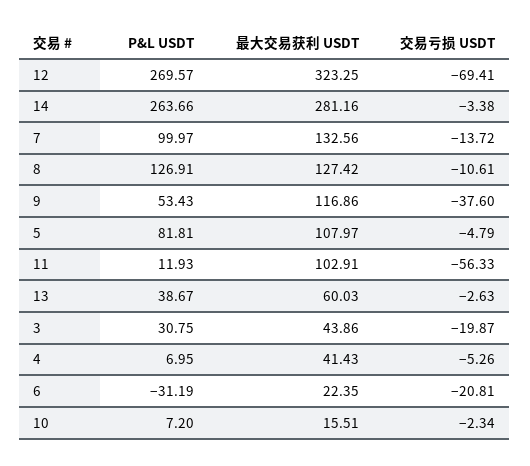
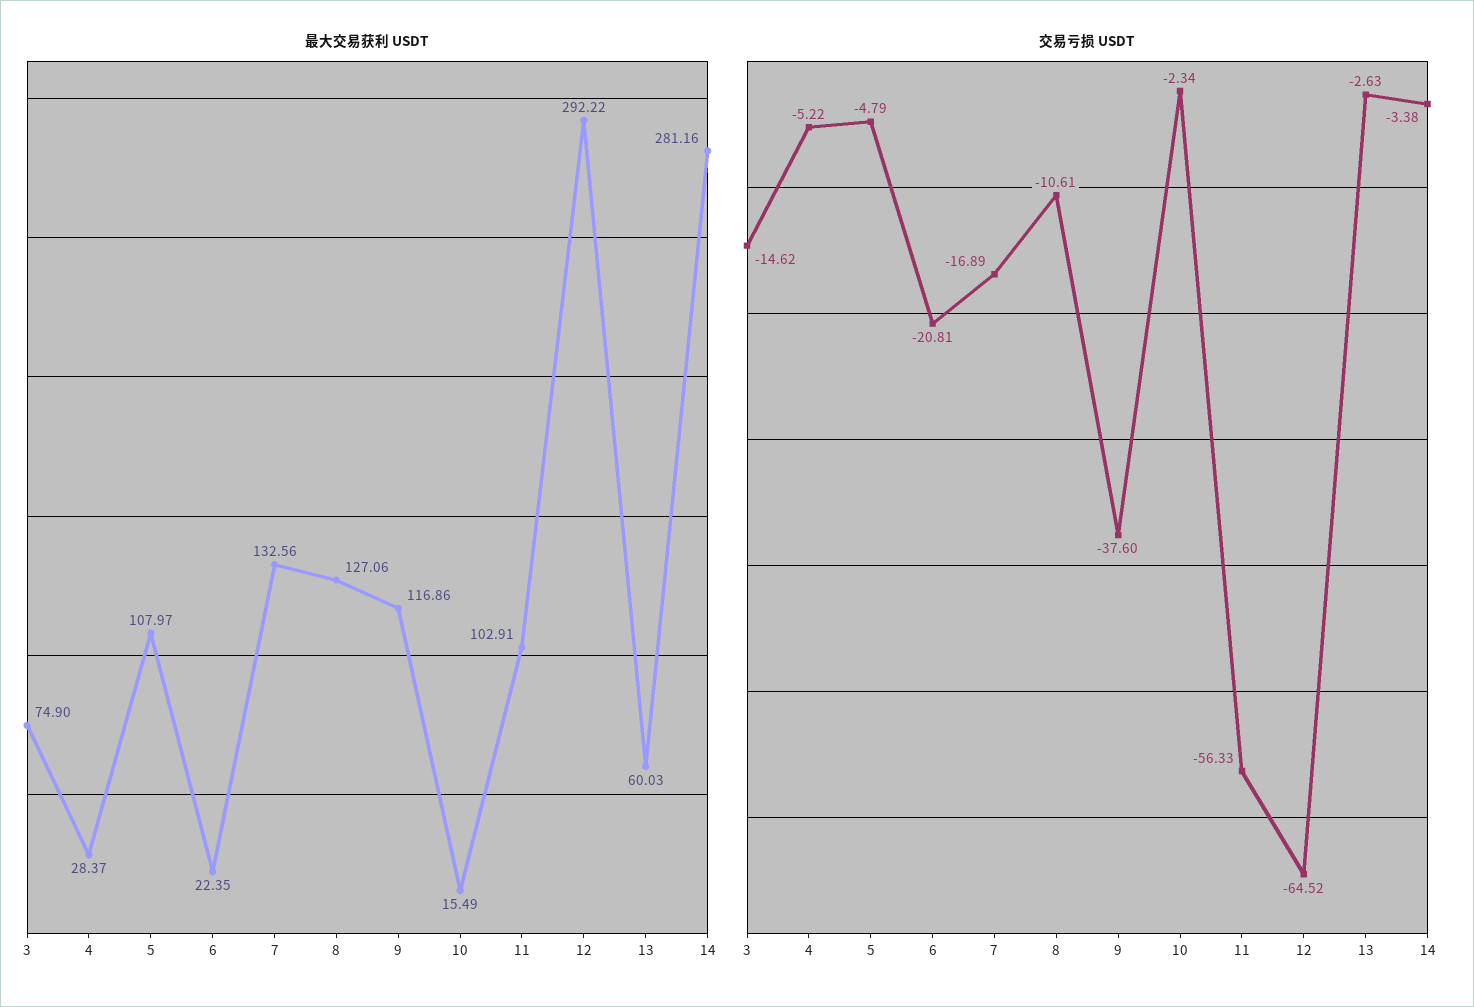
P&L USDT, 12: 269.57 -> none
最大交易获利 USDT, 12: 323.25 -> 292.22
交易亏损 USDT, 12: -69.41 -> -64.52
P&L USDT, 14: 263.66 -> none
P&L USDT, 7: 99.97 -> none
交易亏损 USDT, 7: -13.72 -> -16.89
P&L USDT, 8: 126.91 -> none
最大交易获利 USDT, 8: 127.42 -> 127.06
P&L USDT, 9: 53.43 -> none
P&L USDT, 5: 81.81 -> none
P&L USDT, 11: 11.93 -> none
P&L USDT, 13: 38.67 -> none
P&L USDT, 3: 30.75 -> none
最大交易获利 USDT, 3: 43.86 -> 74.9
交易亏损 USDT, 3: -19.87 -> -14.62
P&L USDT, 4: 6.95 -> none
最大交易获利 USDT, 4: 41.43 -> 28.37
交易亏损 USDT, 4: -5.26 -> -5.22
P&L USDT, 6: -31.19 -> none
P&L USDT, 10: 7.2 -> none
最大交易获利 USDT, 10: 15.51 -> 15.49

